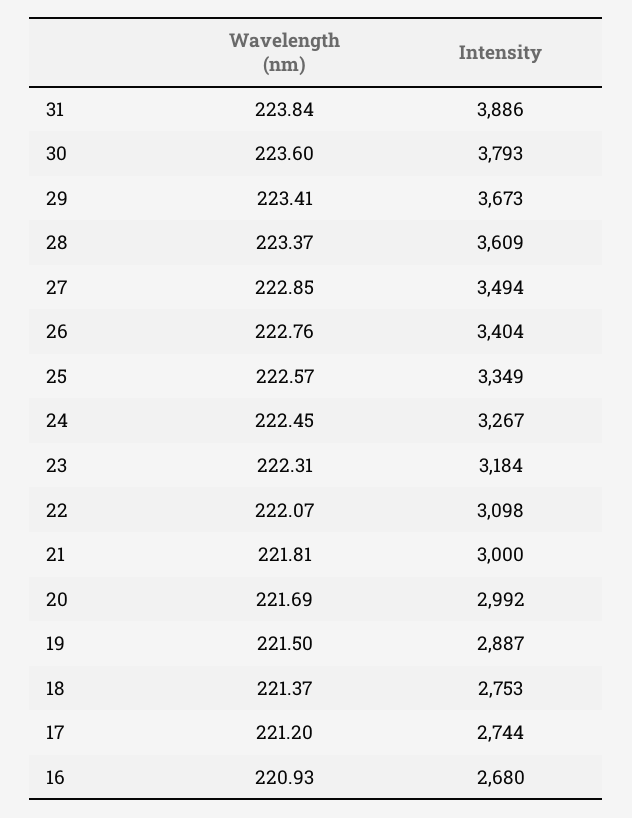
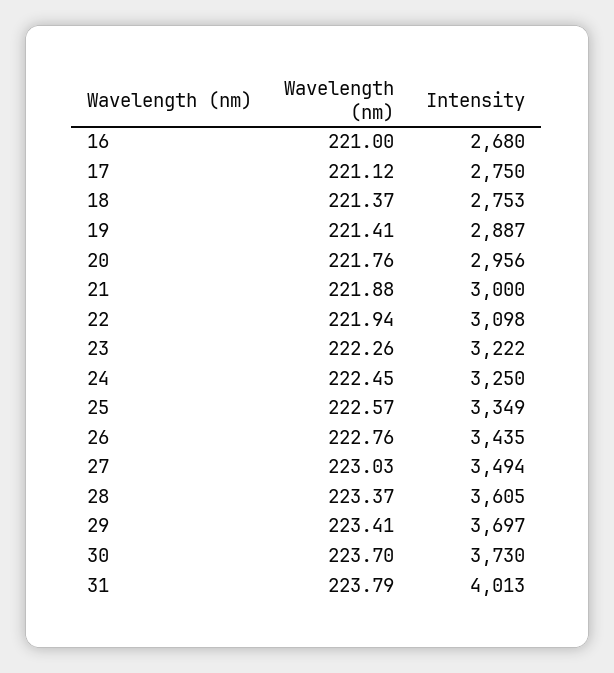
Wavelength (nm), 31: 223.84 -> 223.79
Intensity, 31: 3886 -> 4013
Wavelength (nm), 30: 223.6 -> 223.7
Intensity, 30: 3793 -> 3730
Intensity, 29: 3673 -> 3697
Intensity, 28: 3609 -> 3605
Wavelength (nm), 27: 222.85 -> 223.03
Intensity, 26: 3404 -> 3435
Intensity, 24: 3267 -> 3250
Wavelength (nm), 23: 222.31 -> 222.26
Intensity, 23: 3184 -> 3222
Wavelength (nm), 22: 222.07 -> 221.94
Wavelength (nm), 21: 221.81 -> 221.88
Wavelength (nm), 20: 221.69 -> 221.76
Intensity, 20: 2992 -> 2956
Wavelength (nm), 19: 221.5 -> 221.41
Wavelength (nm), 17: 221.2 -> 221.12
Intensity, 17: 2744 -> 2750
Wavelength (nm), 16: 220.93 -> 221

